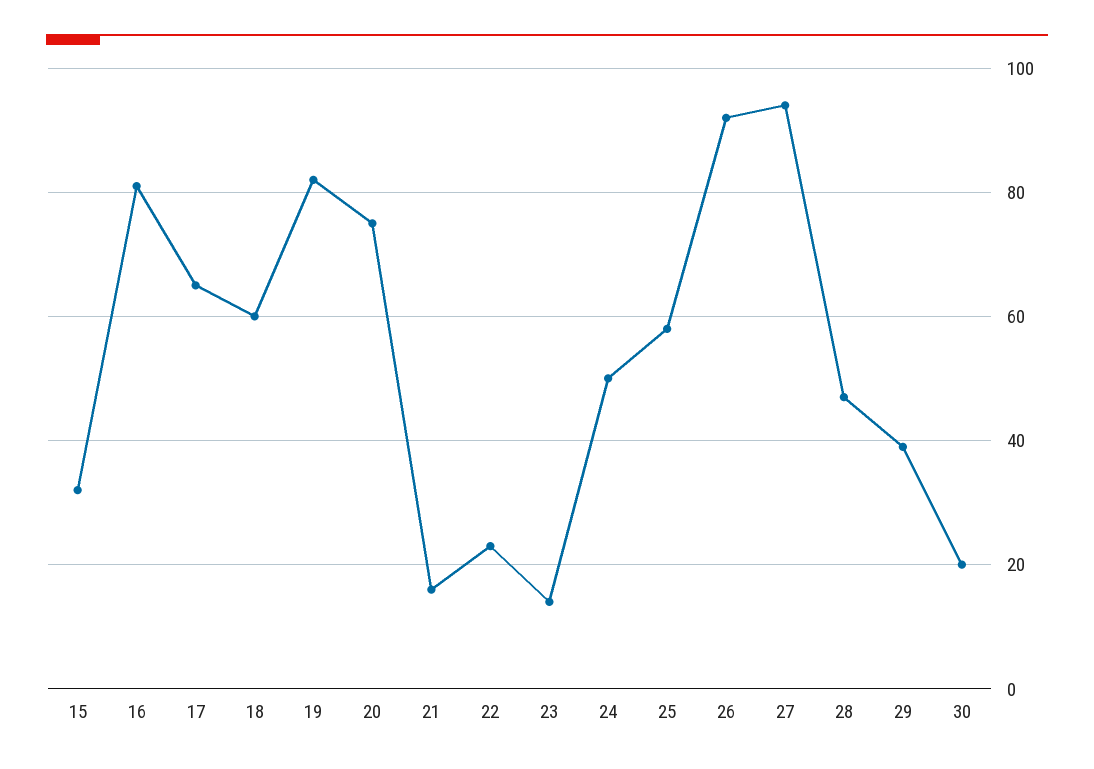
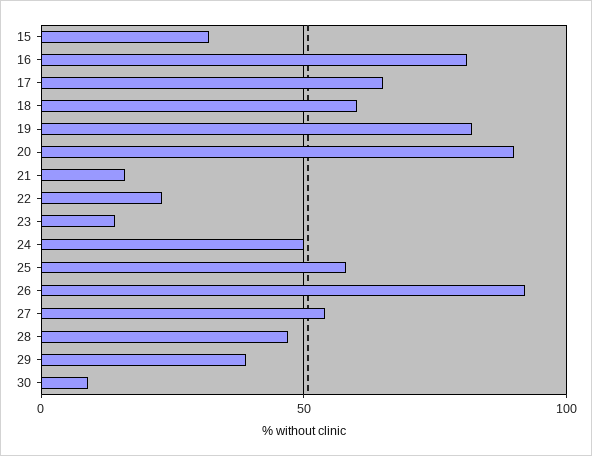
20: 75 -> 90
27: 95 -> 55
30: 20 -> 10

